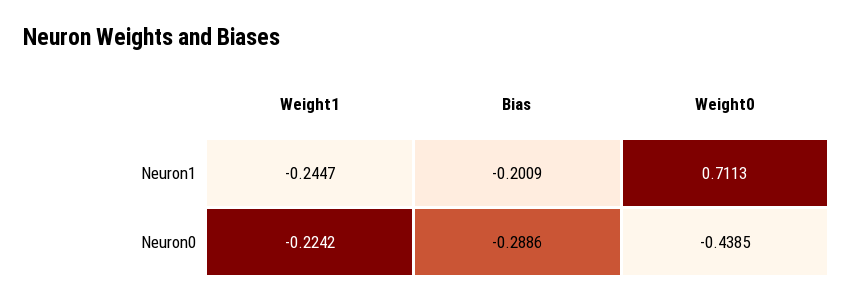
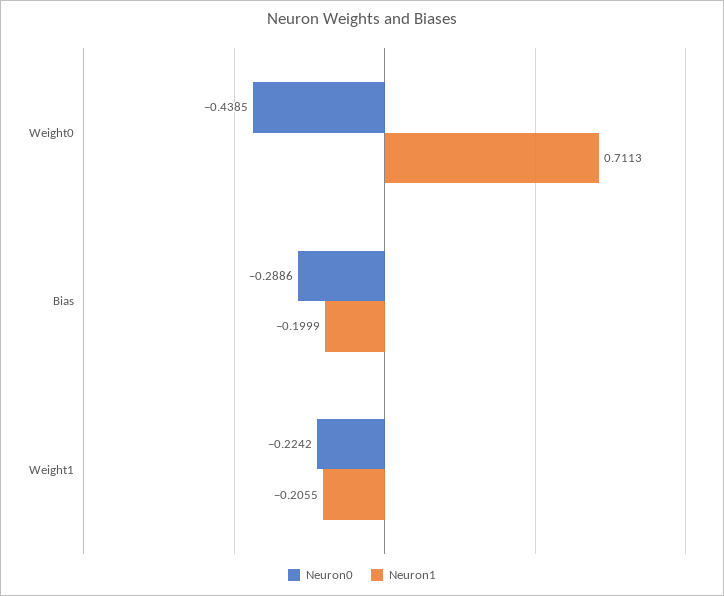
Neuron1, Weight1: -0.2447 -> -0.2055
Neuron1, Bias: -0.2009 -> -0.1999

